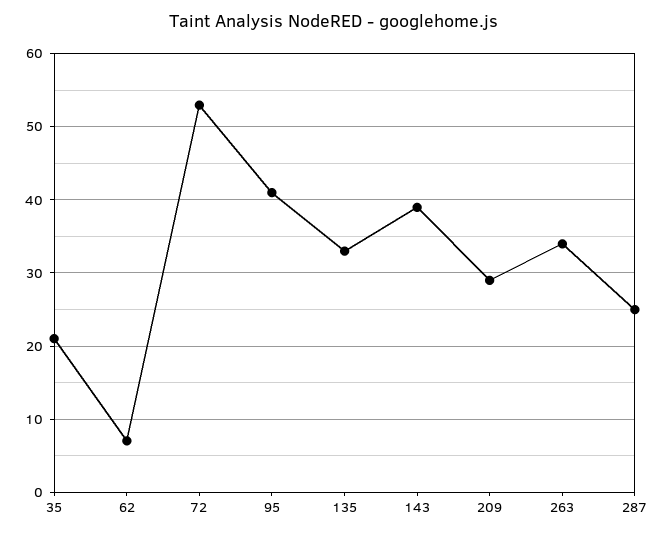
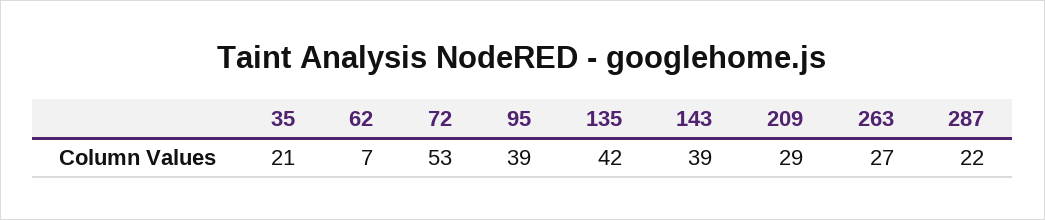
95: 41 -> 39
135: 33 -> 42
263: 34 -> 27
287: 25 -> 22

